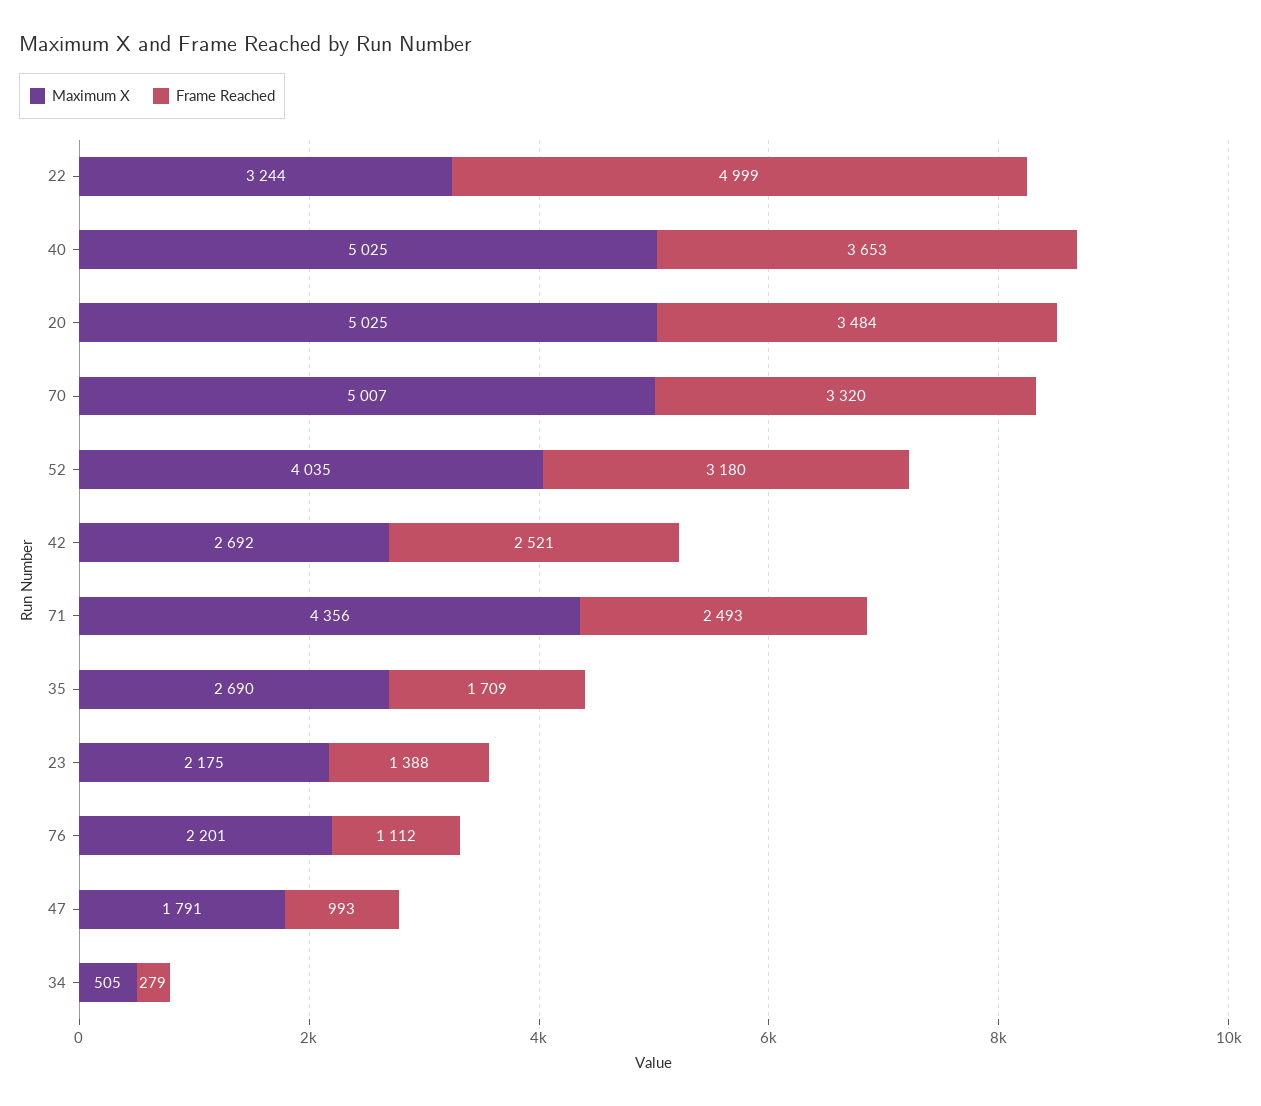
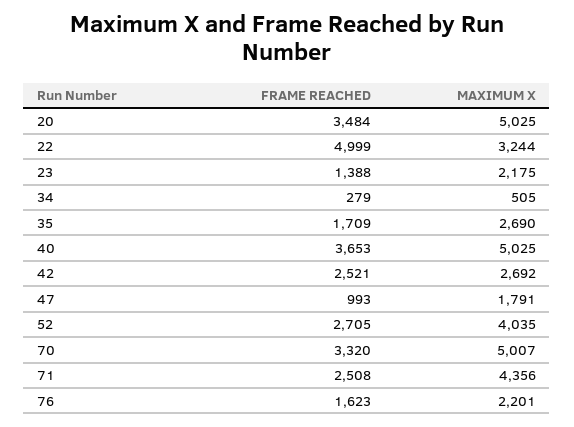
Frame Reached, 52: 3180 -> 2705
Frame Reached, 71: 2493 -> 2508
Frame Reached, 76: 1112 -> 1623

